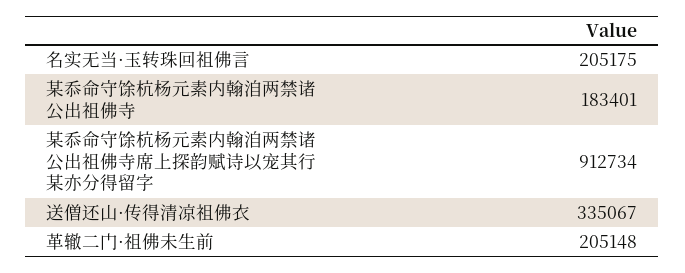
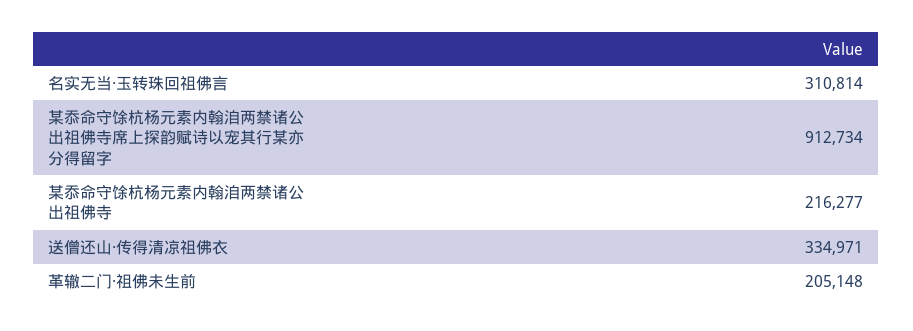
名实无当·玉转珠回祖佛言: 205175 -> 310814
某忝命守馀杭杨元素内翰洎两禁诸公出祖佛寺: 183401 -> 216277
送僧还山·传得清凉祖佛衣: 335067 -> 334971

